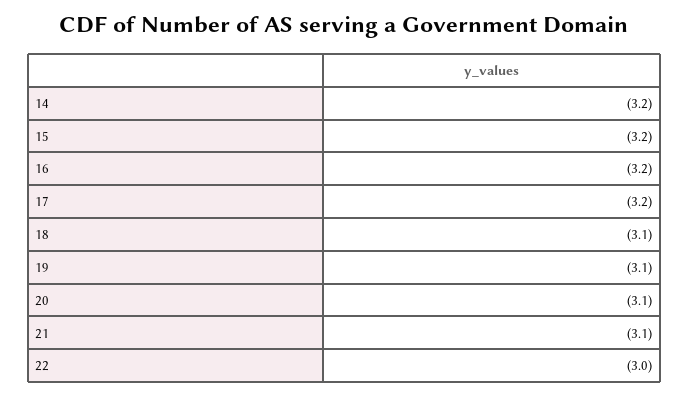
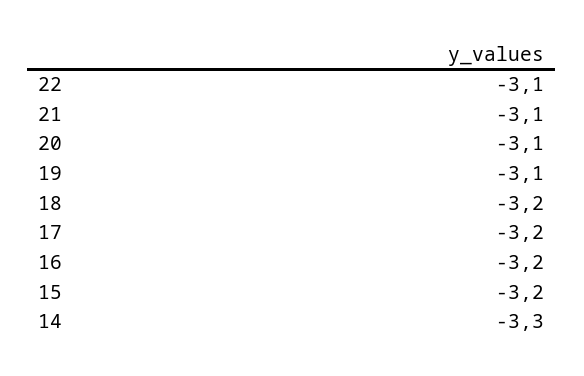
14: -3.2 -> -3.3
18: -3.1 -> -3.2
22: -3 -> -3.1

